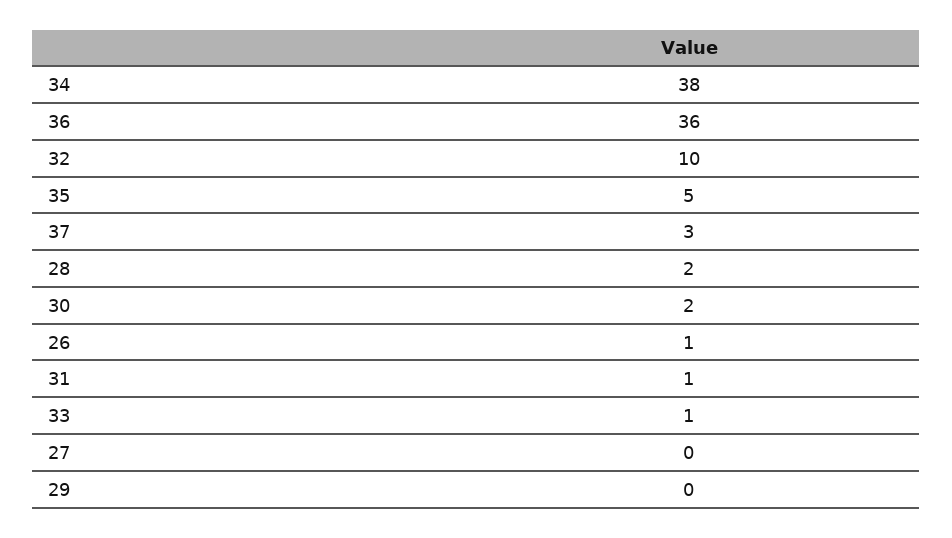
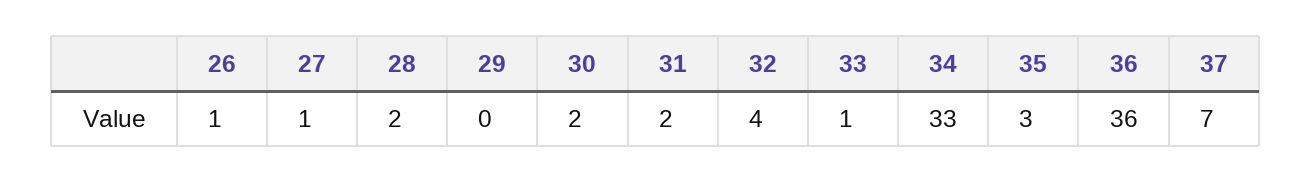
34: 38 -> 33
32: 10 -> 4
35: 5 -> 3
37: 3 -> 7
31: 1 -> 2
27: 0 -> 1

